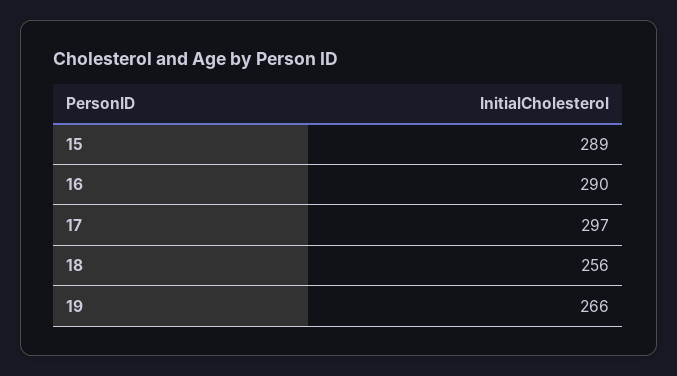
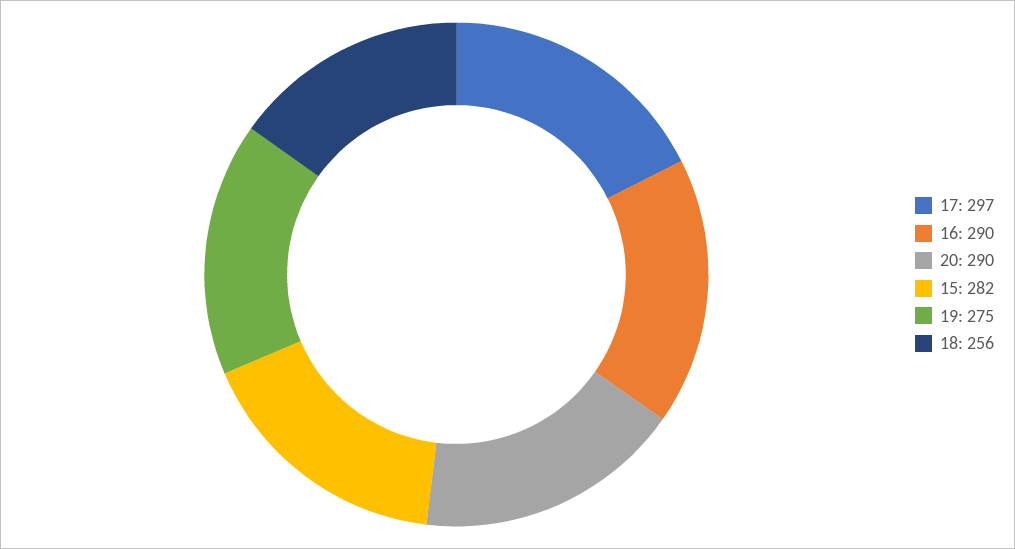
15: 289 -> 282
19: 266 -> 275
20: none -> 290

